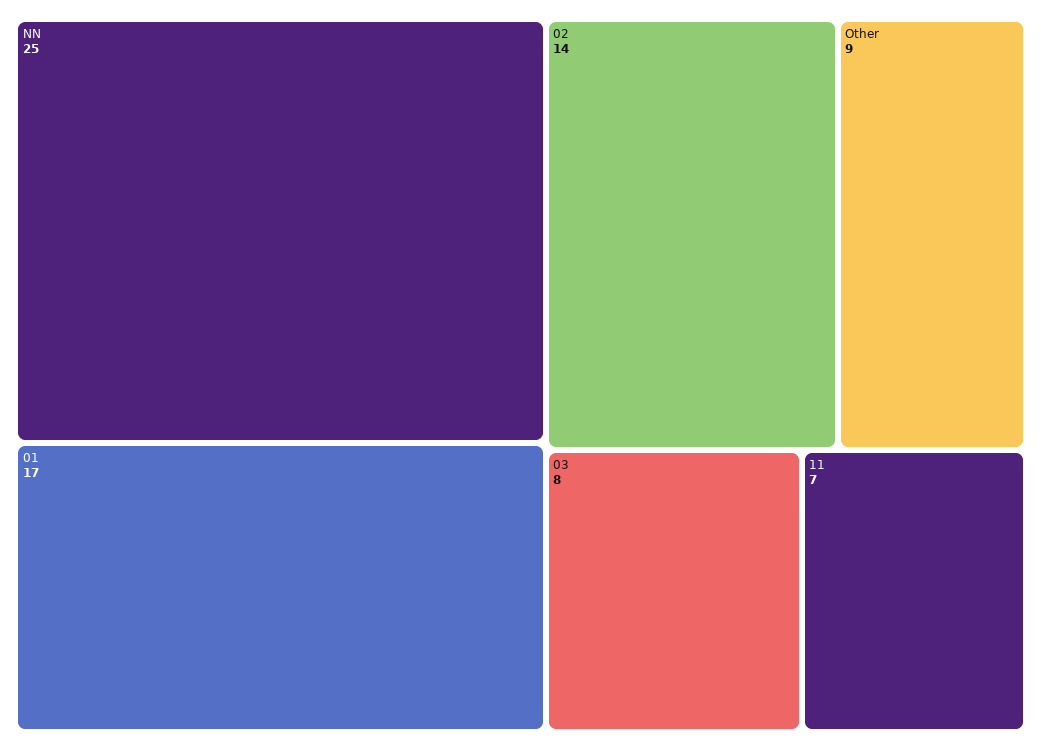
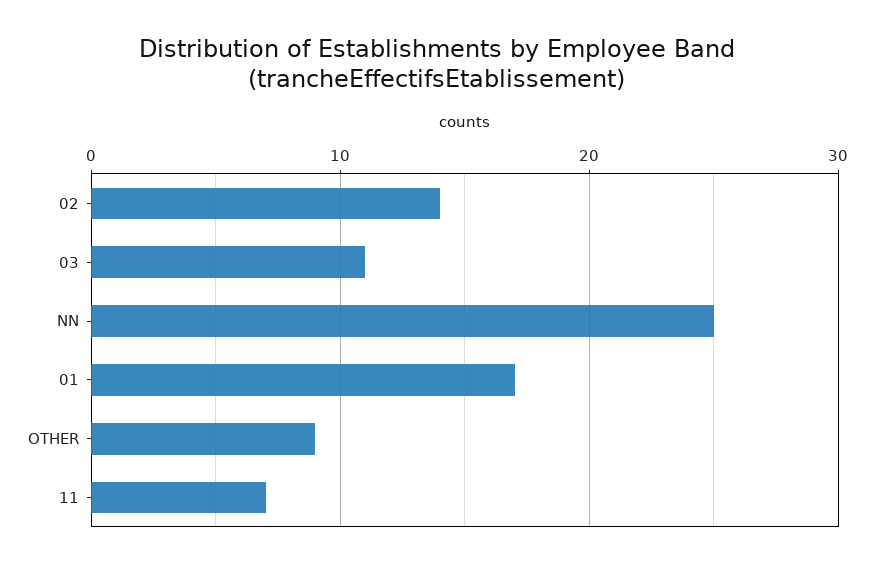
03: 8 -> 11

